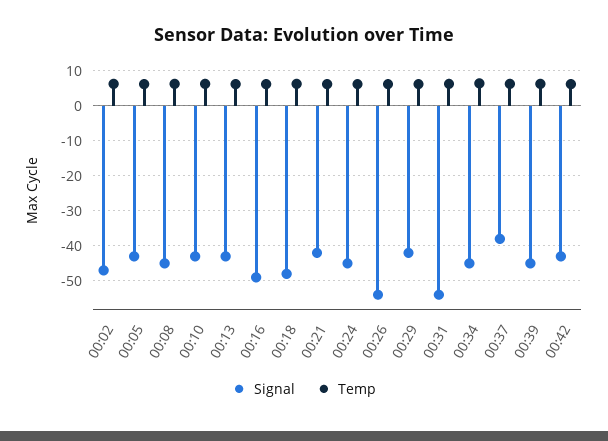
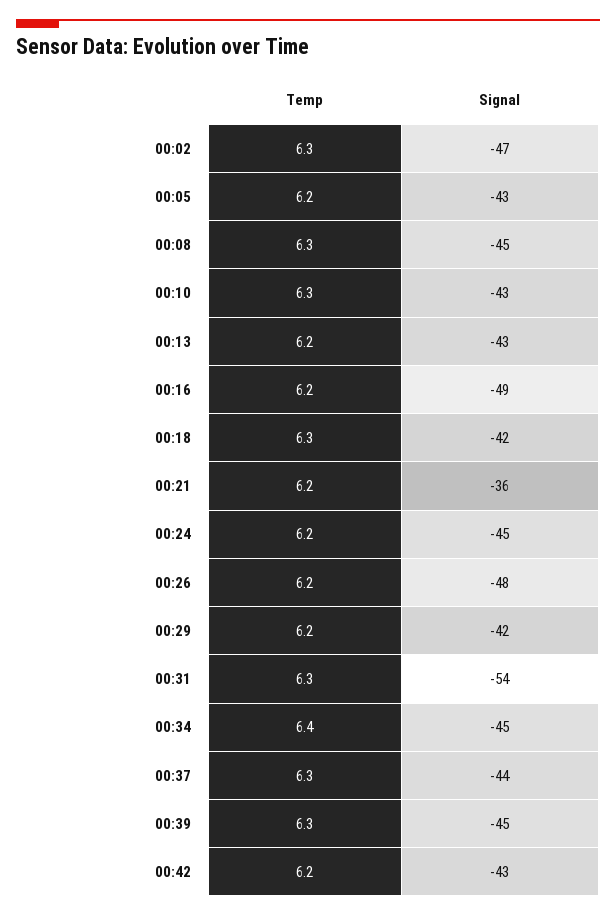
Signal, 00:18: -48 -> -42
Signal, 00:21: -42 -> -36
Signal, 00:26: -54 -> -48
Signal, 00:37: -38 -> -44

